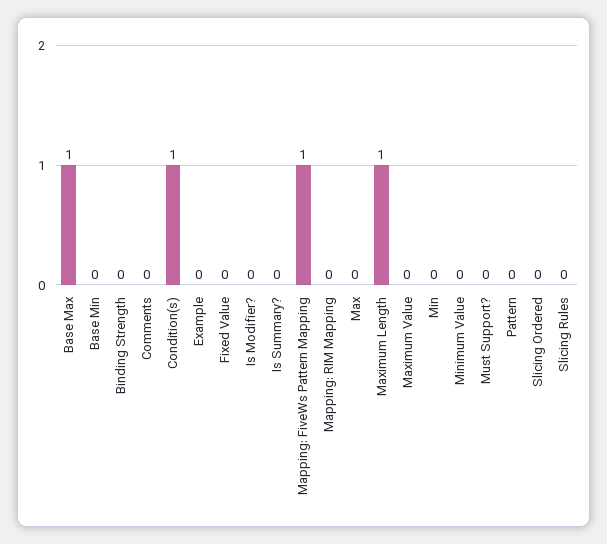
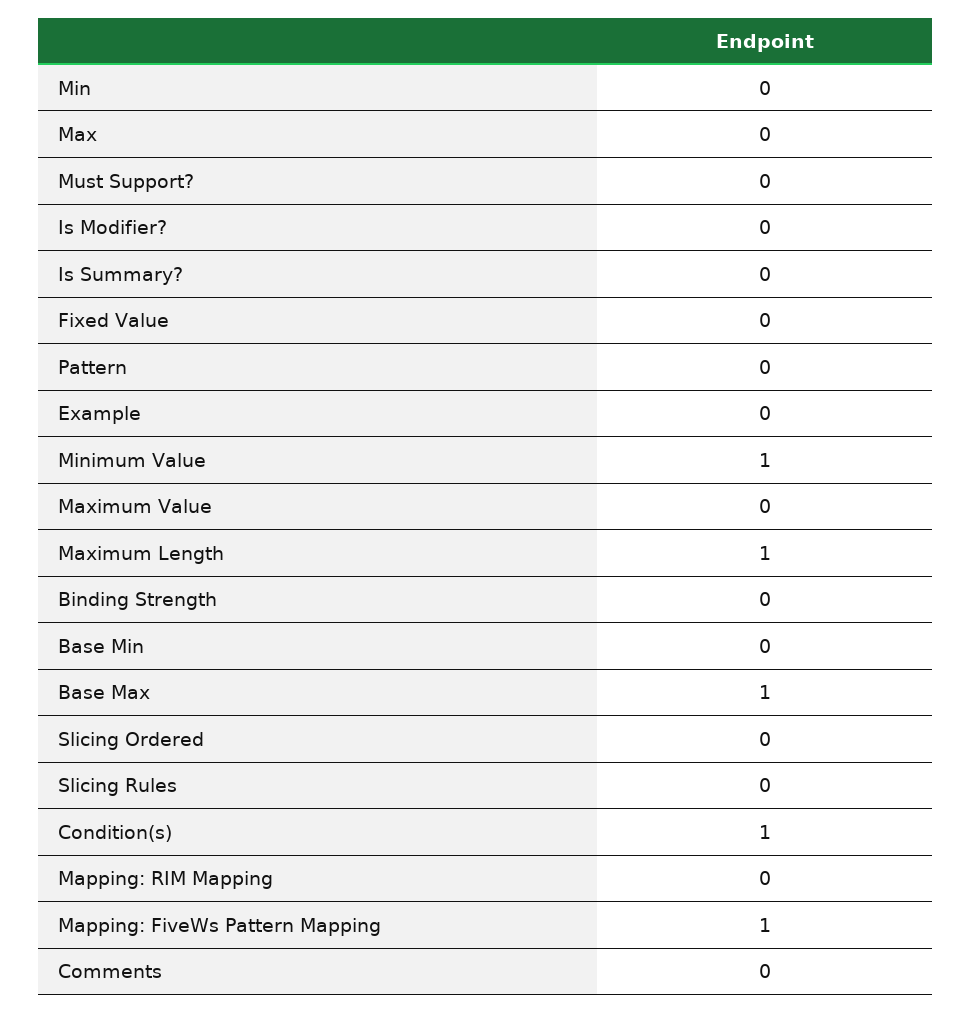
Minimum Value: 0 -> 1

